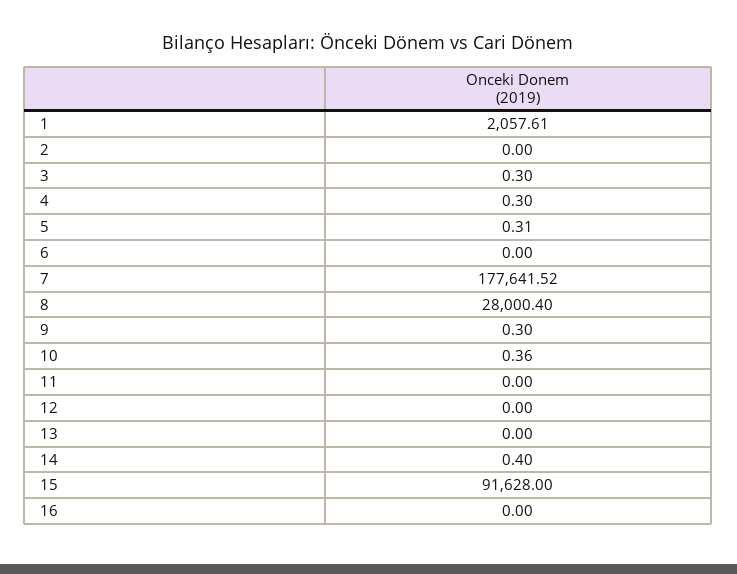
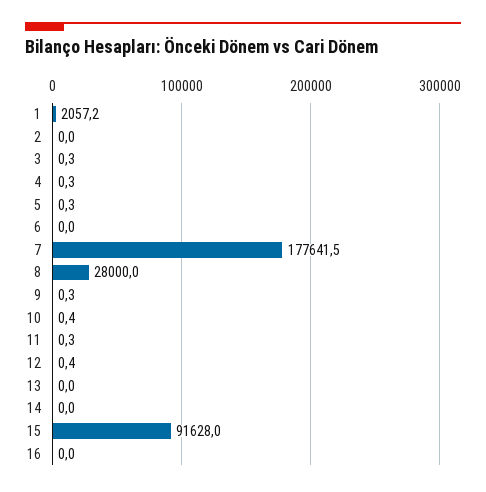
1: 2057.61 -> 2057.2
8: 28000.4 -> 28000
11: 0 -> 0.3
12: 0 -> 0.4
14: 0.4 -> 0

